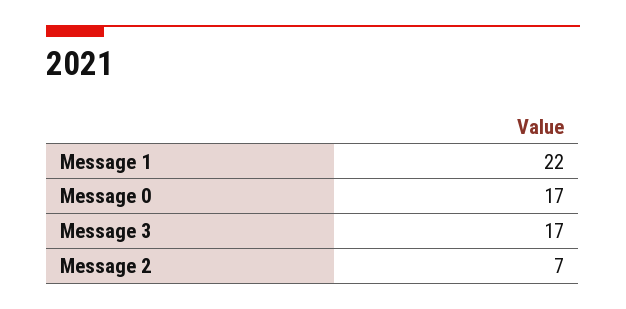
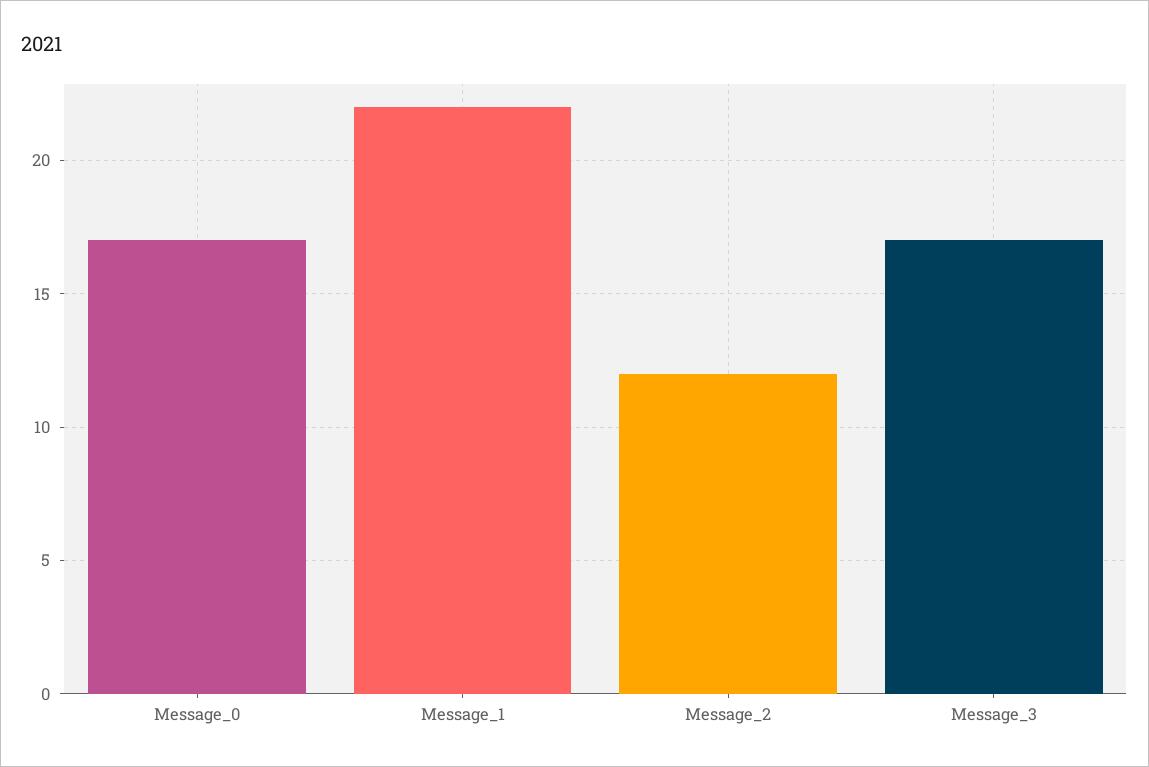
Message 2: 7 -> 12

